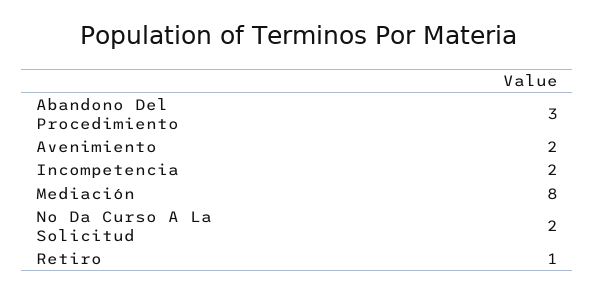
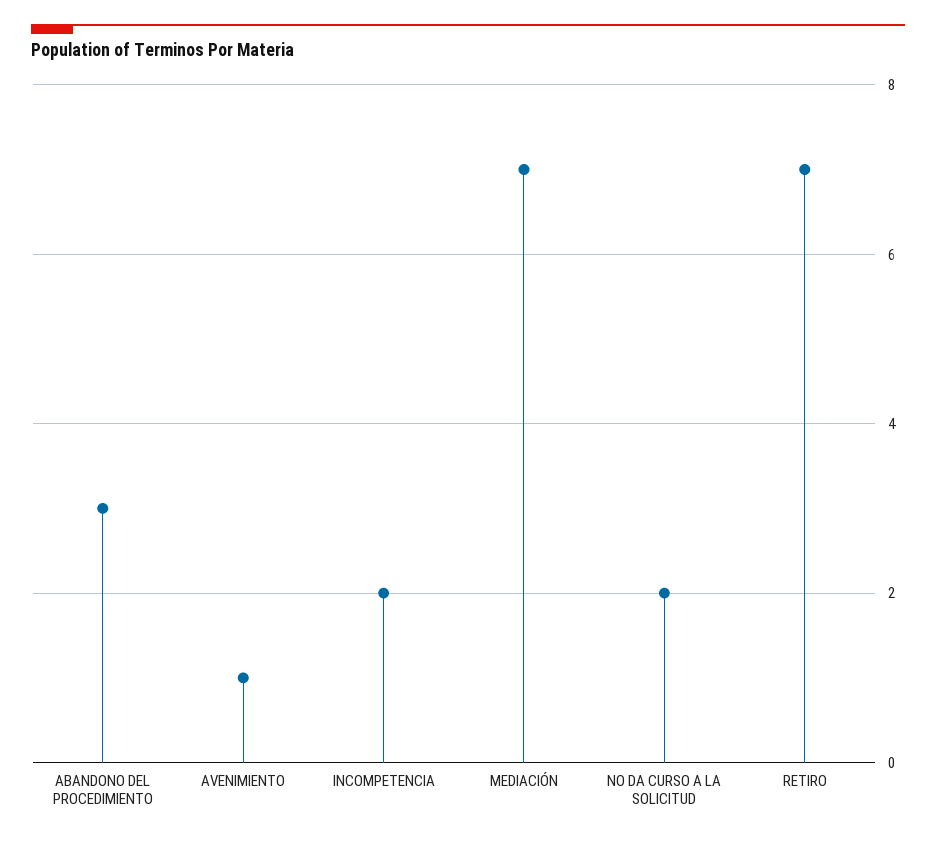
Avenimiento: 2 -> 1
Mediación: 8 -> 7
Retiro: 1 -> 7

